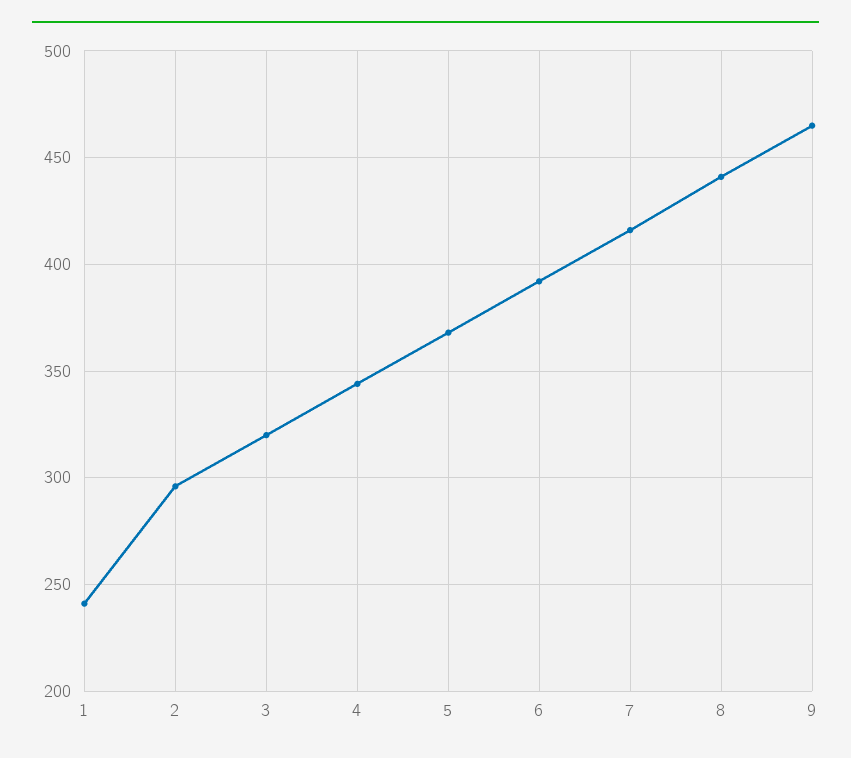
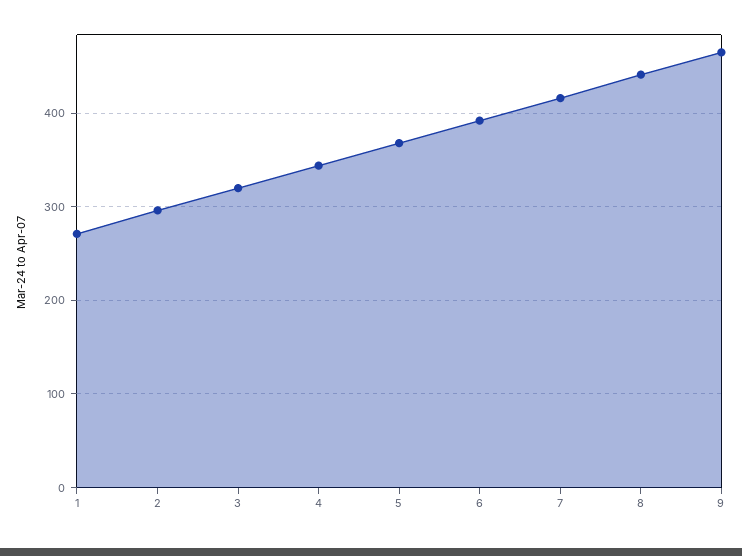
1: 240 -> 270

